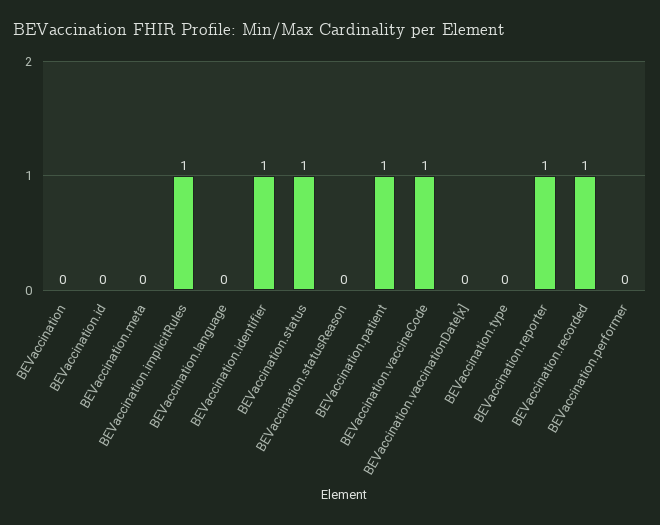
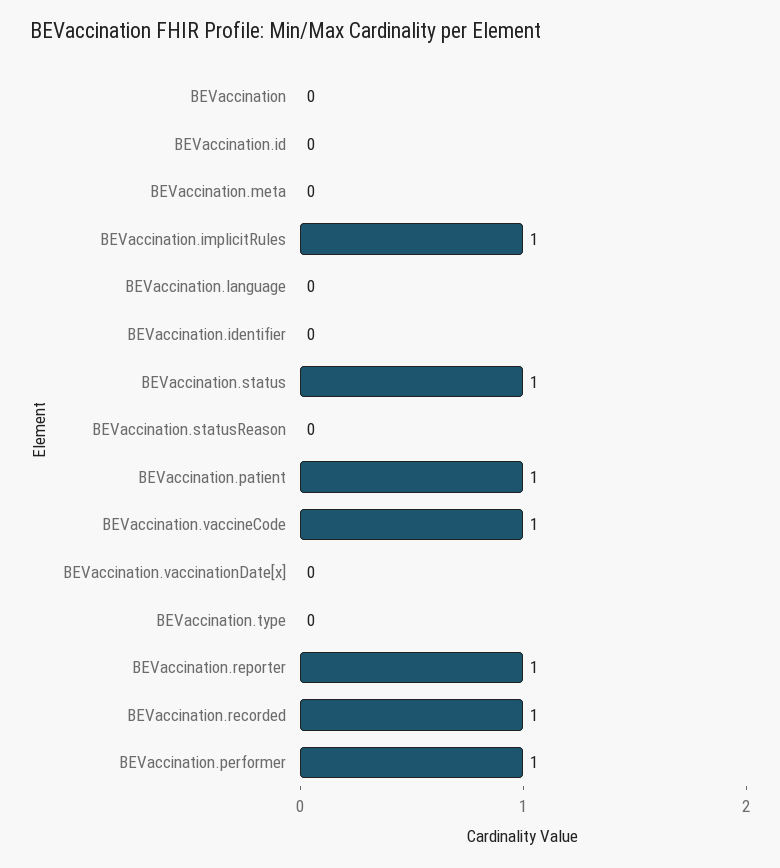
BEVaccination.identifier: 1 -> 0
BEVaccination.performer: 0 -> 1

